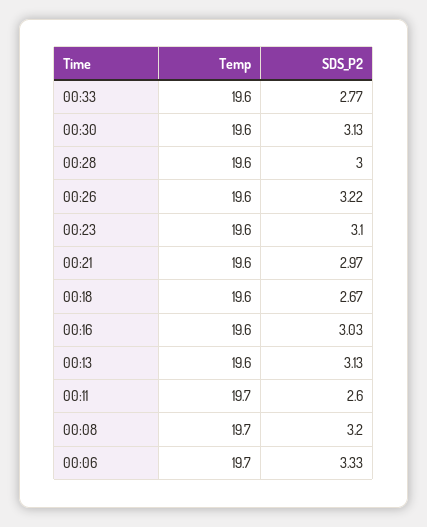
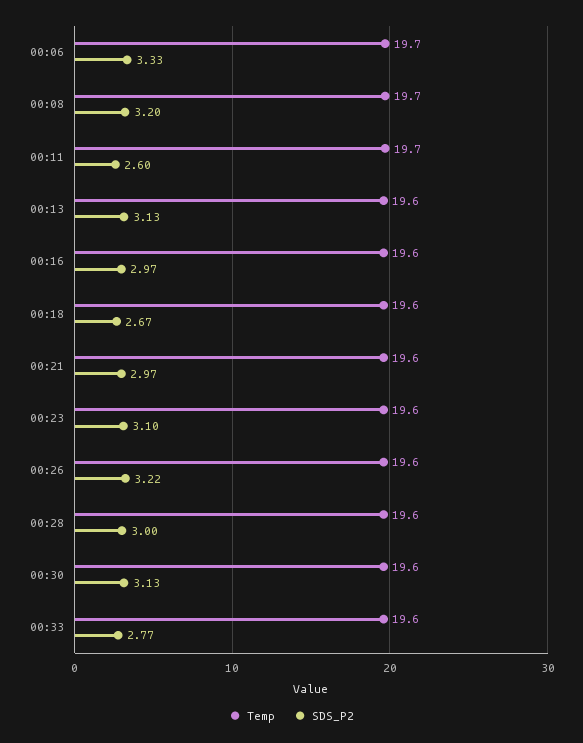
SDS_P2, 00:16: 3.03 -> 2.97

